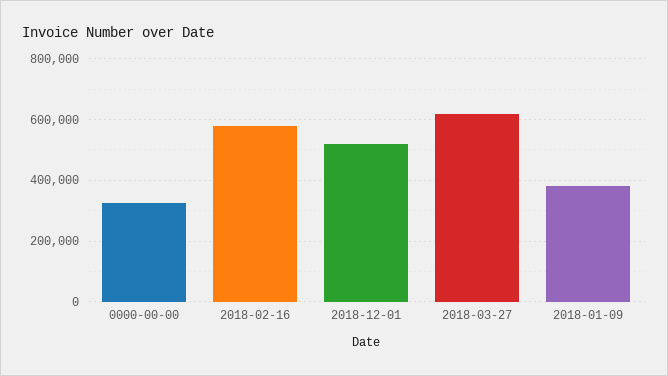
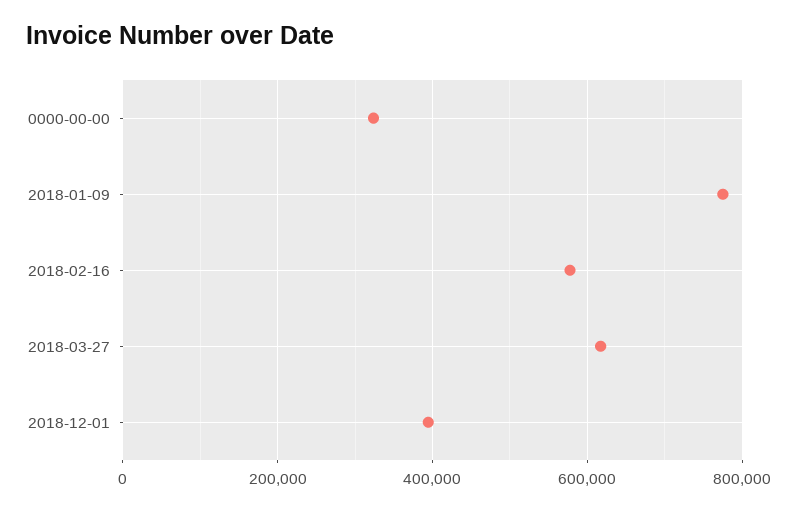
2018-12-01: 520000 -> 400000
2018-01-09: 380000 -> 780000

